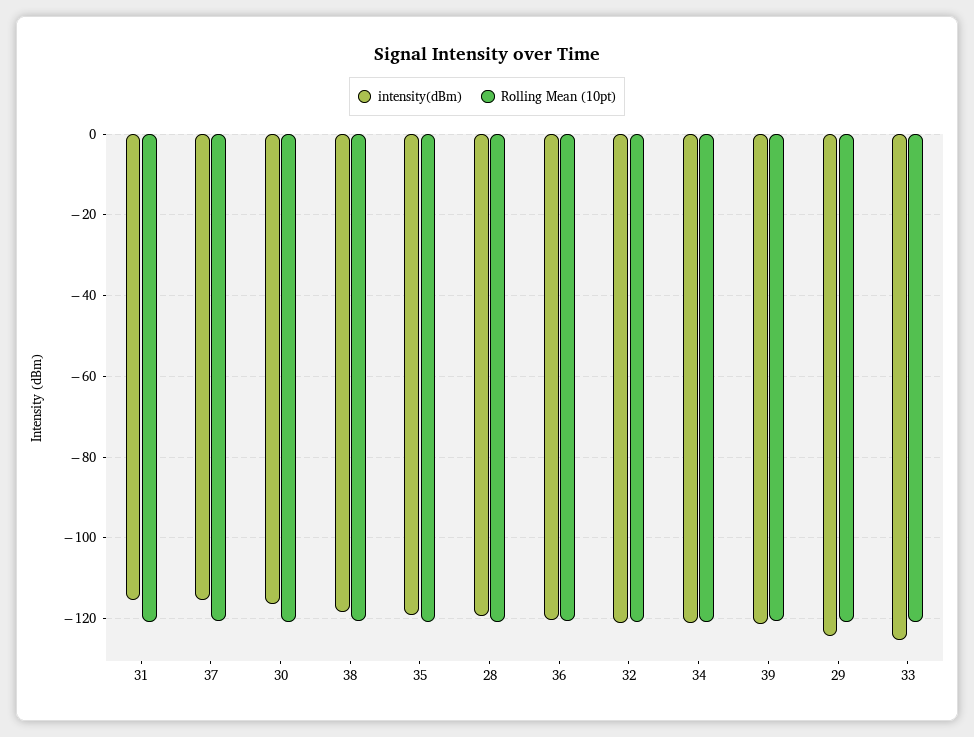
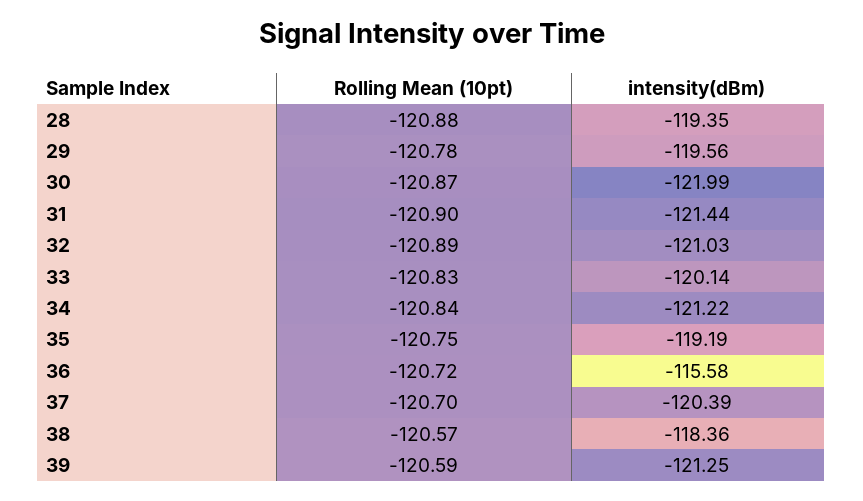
intensity(dBm), 31: -116 -> -121.44
intensity(dBm), 37: -116 -> -120.39
intensity(dBm), 30: -116 -> -121.99
intensity(dBm), 36: -120 -> -115.58
intensity(dBm), 29: -124 -> -119.56
intensity(dBm), 33: -126 -> -120.14

